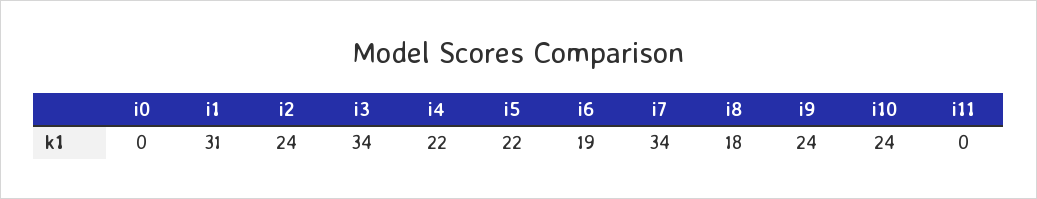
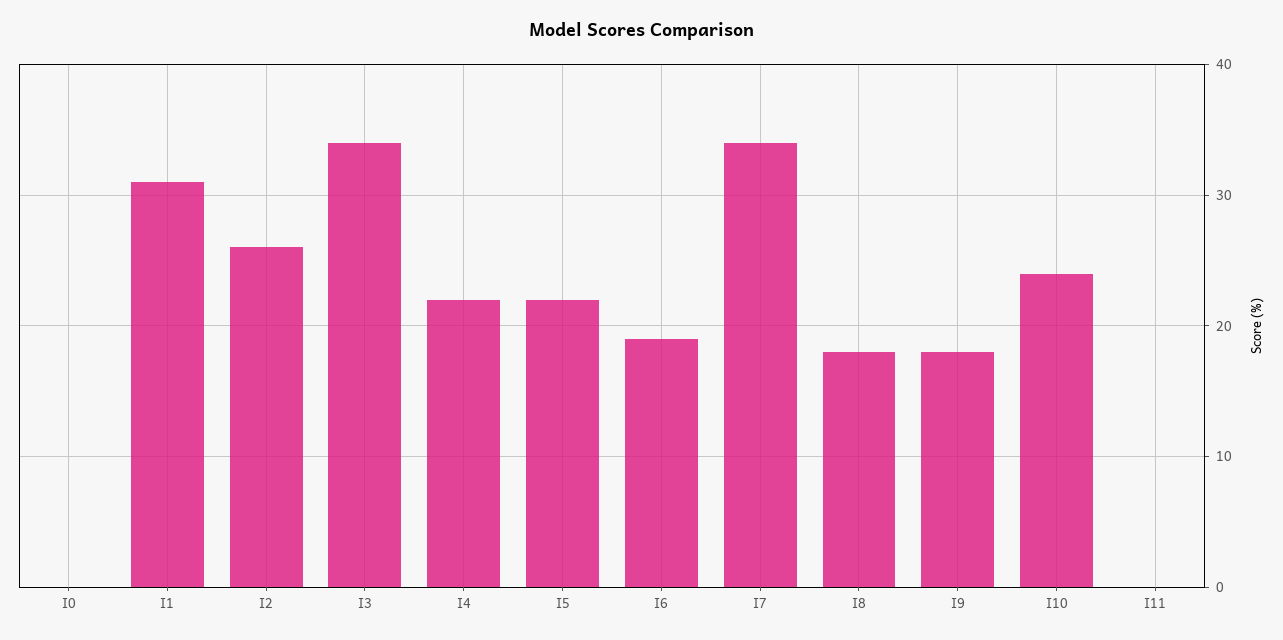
i2: 24 -> 26
i9: 24 -> 18

